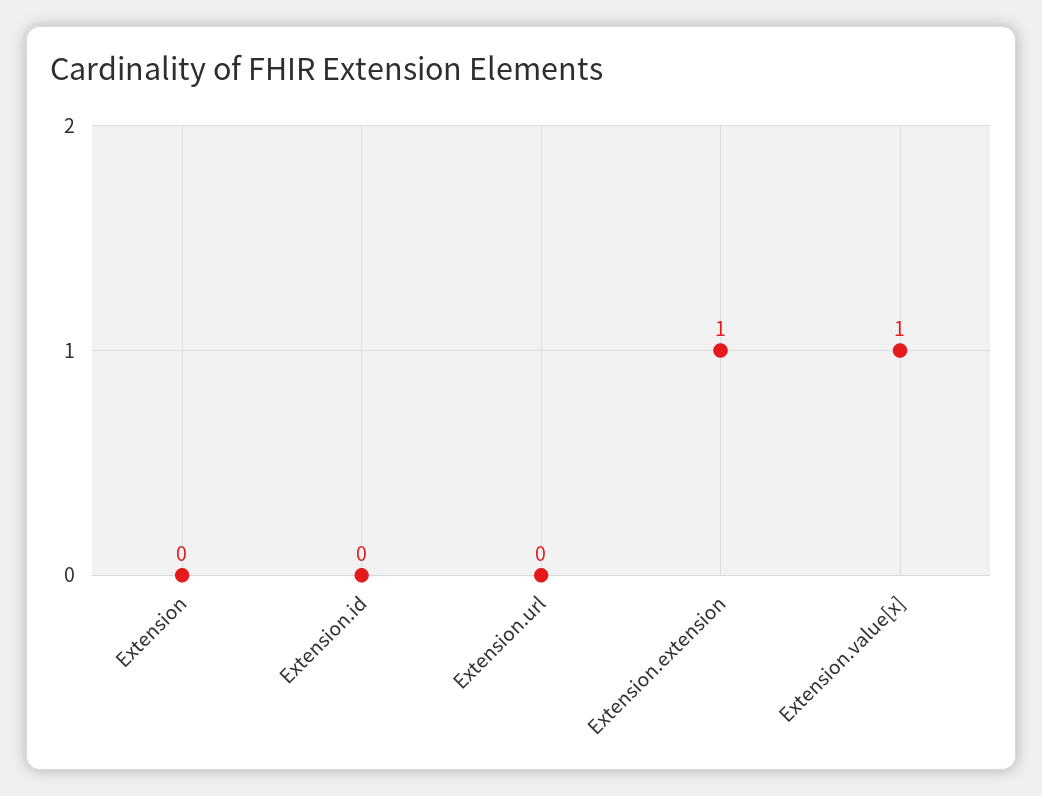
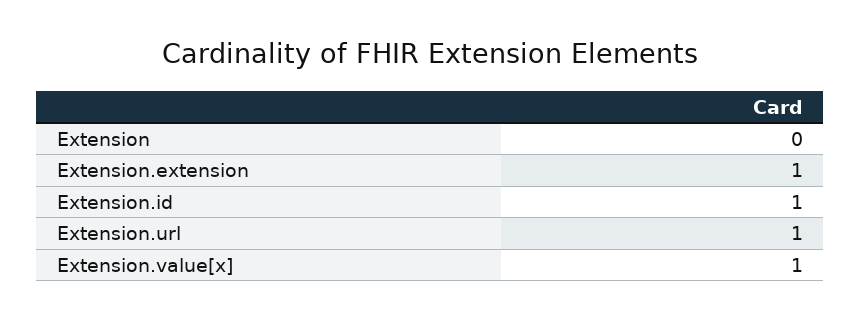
Extension.id: 0 -> 1
Extension.url: 0 -> 1

